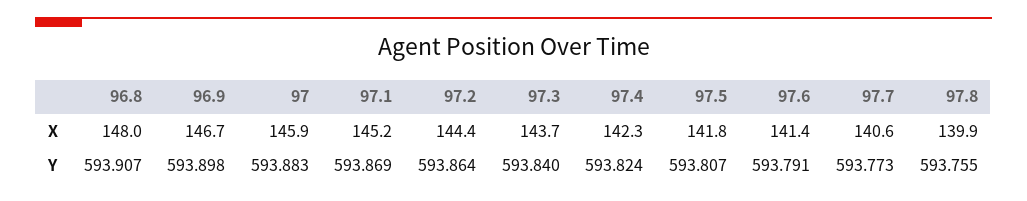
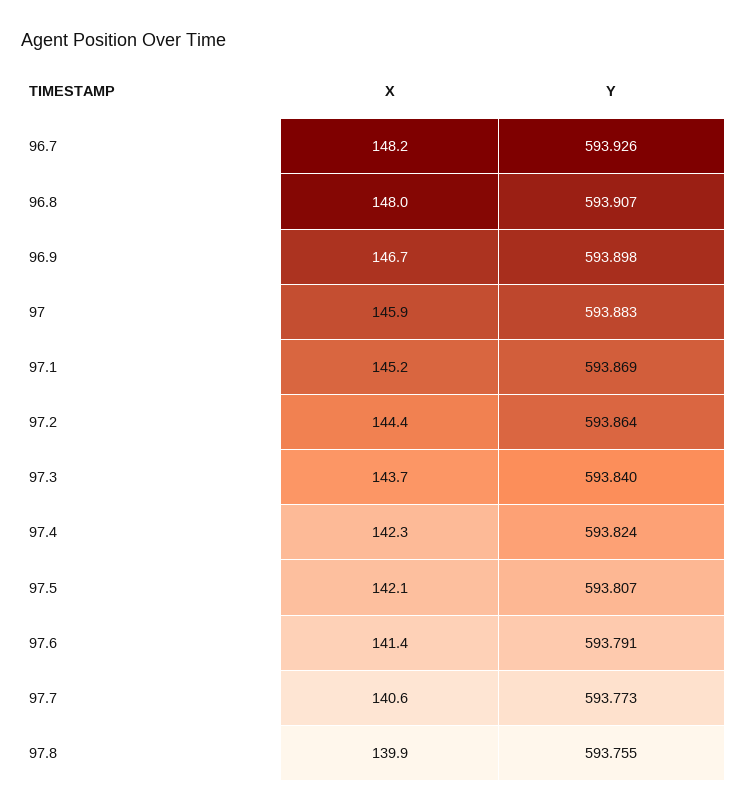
97.5, X: 141.8 -> 142.1
96.7, X: none -> 148.2
96.7, Y: none -> 593.926

